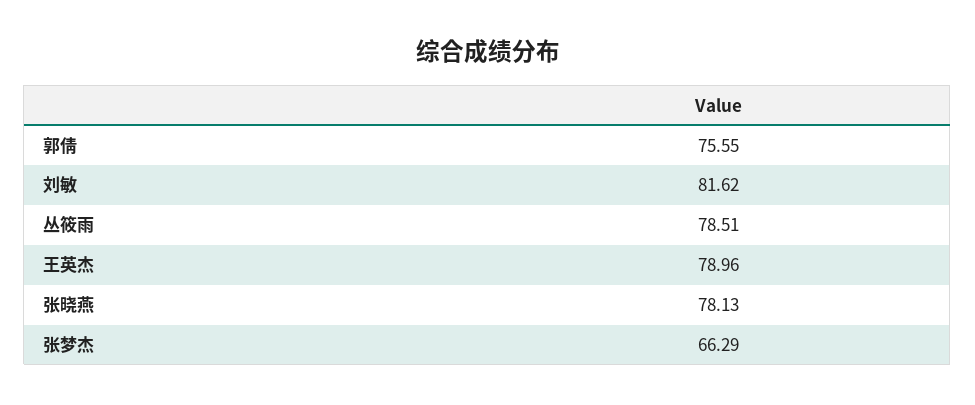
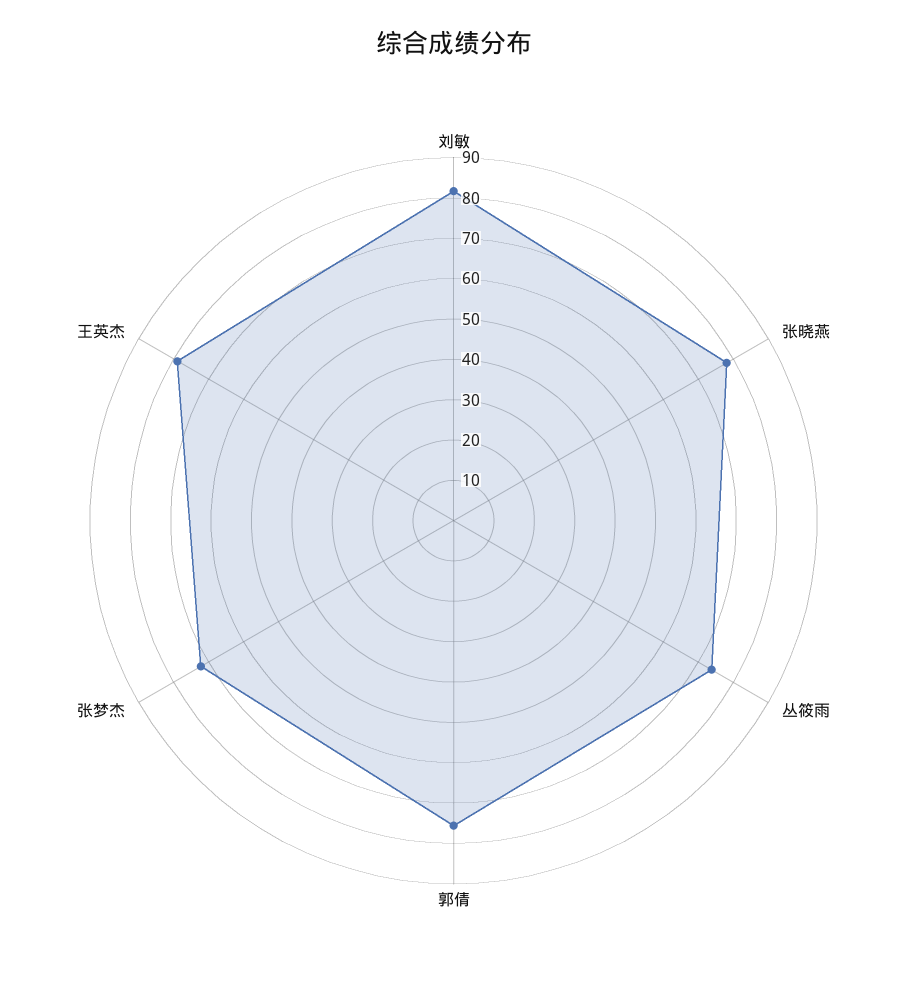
丛筱雨: 78.51 -> 74
张梦杰: 66.29 -> 72

